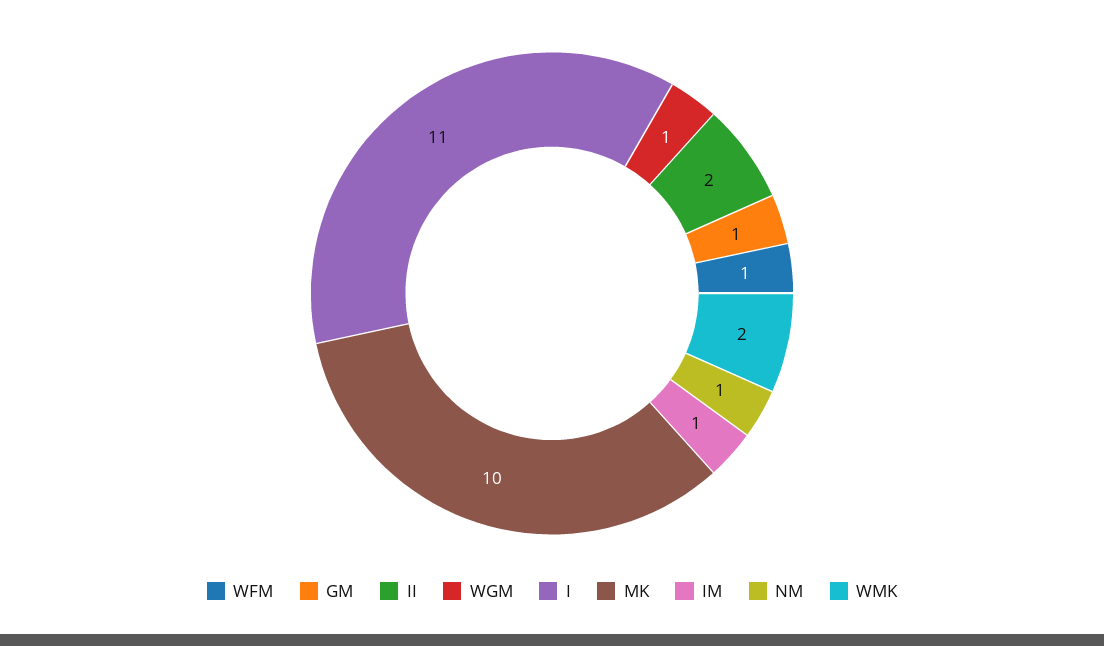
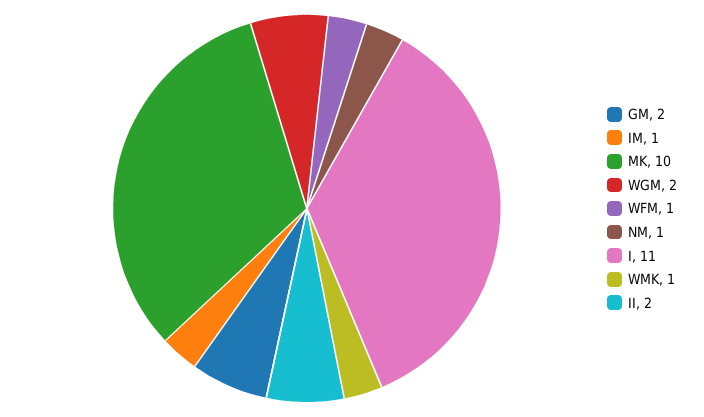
GM: 1 -> 2
WGM: 1 -> 2
WMK: 2 -> 1

